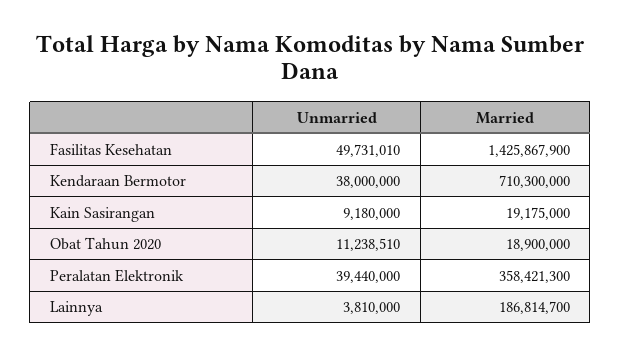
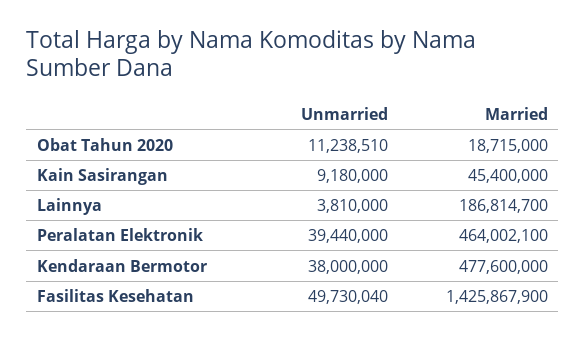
Unmarried, Fasilitas Kesehatan: 49731010 -> 49730040
Married, Kendaraan Bermotor: 710300000 -> 477600000
Married, Kain Sasirangan: 19175000 -> 45400000
Married, Obat Tahun 2020: 18900000 -> 18715000
Married, Peralatan Elektronik: 358421300 -> 464002100

